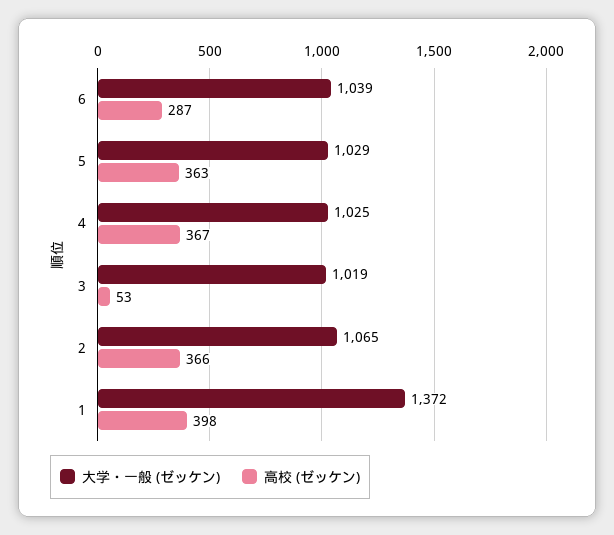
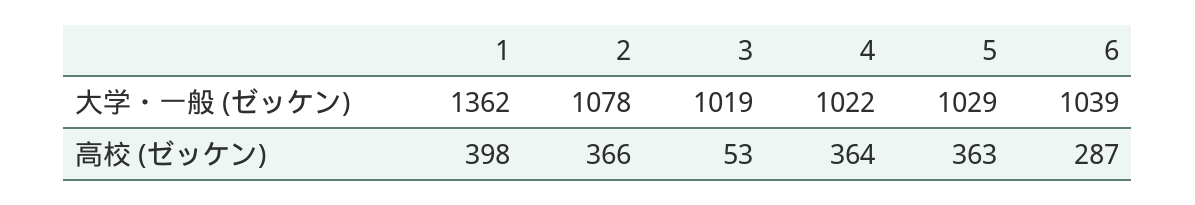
大学・一般 (ゼッケン), 4: 1025 -> 1022
高校 (ゼッケン), 4: 367 -> 364
大学・一般 (ゼッケン), 2: 1065 -> 1078
大学・一般 (ゼッケン), 1: 1372 -> 1362

